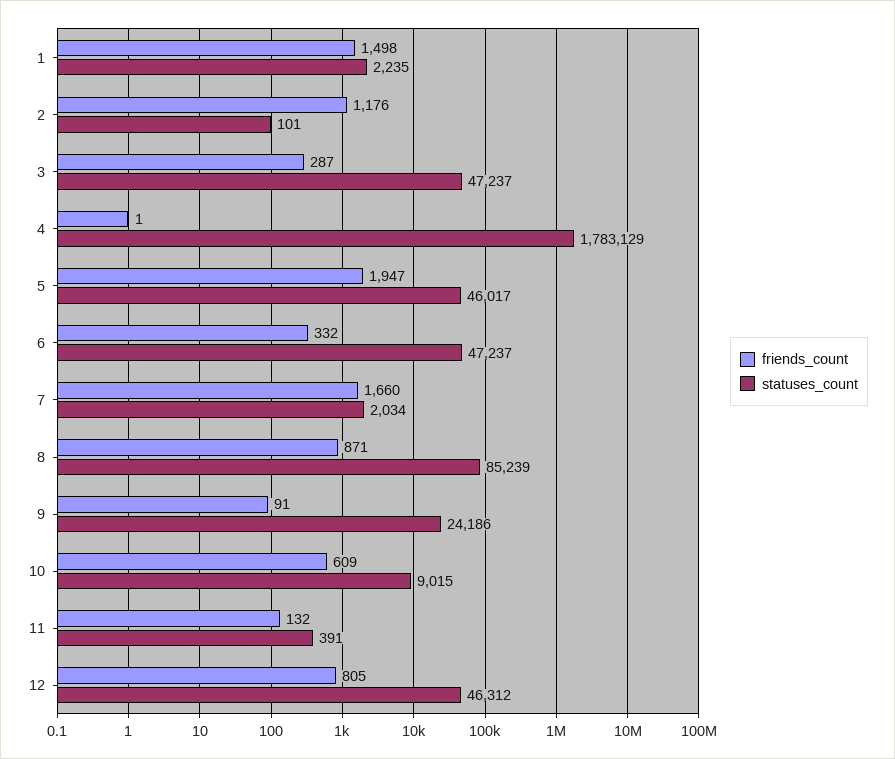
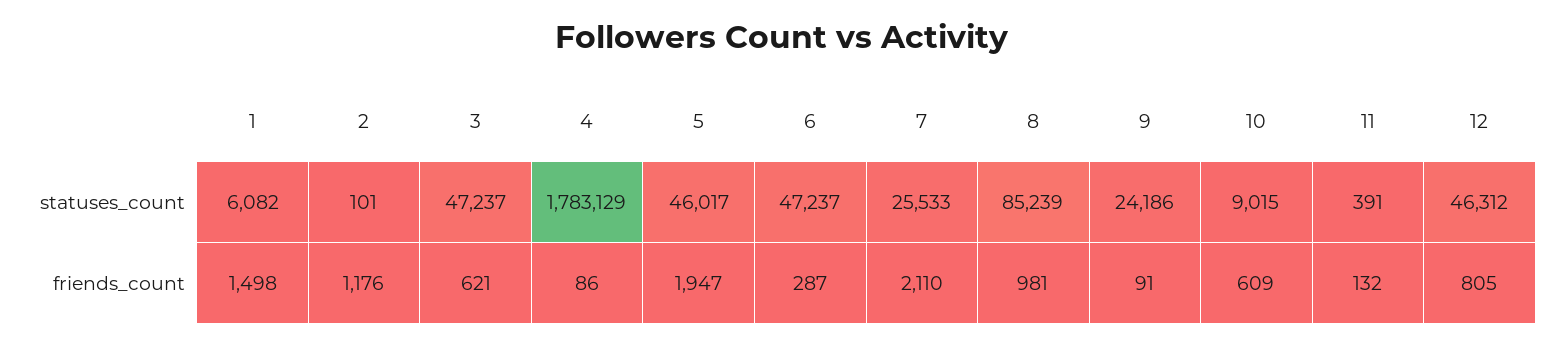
statuses_count, 1: 2235 -> 6082
friends_count, 3: 287 -> 621
friends_count, 4: 1 -> 86
friends_count, 6: 332 -> 287
friends_count, 7: 1660 -> 2110
statuses_count, 7: 2034 -> 25533
friends_count, 8: 871 -> 981

